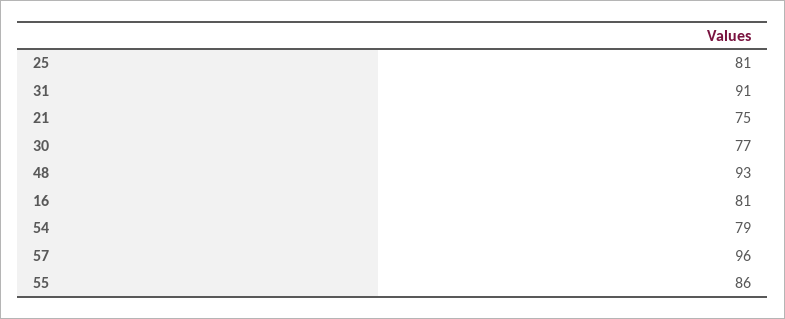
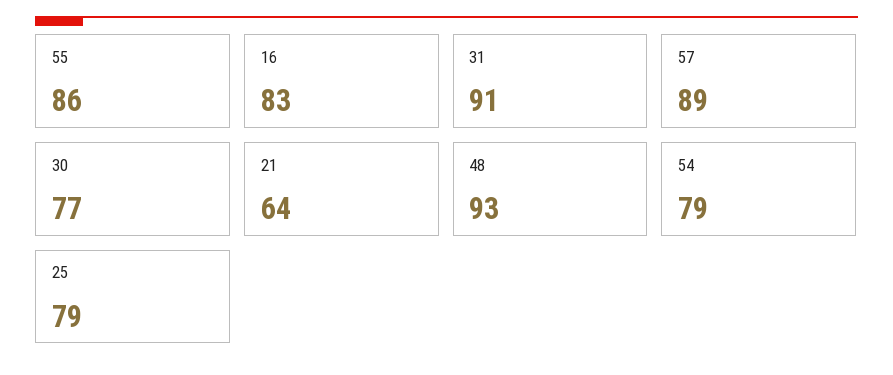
25: 81 -> 79
21: 75 -> 64
16: 81 -> 83
57: 96 -> 89

